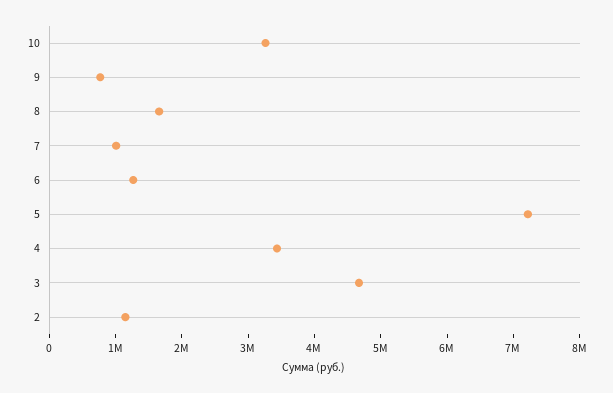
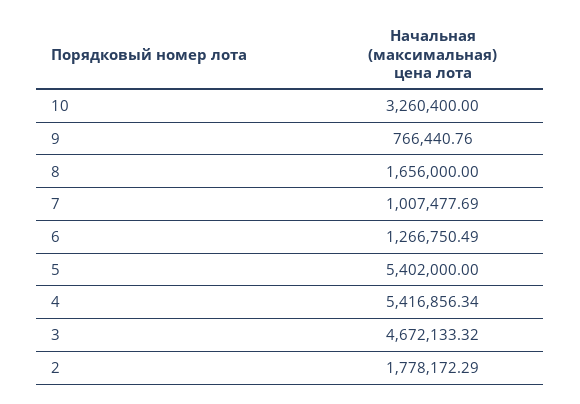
5: 7200000 -> 5402000
4: 3400000 -> 5416856.34
2: 1200000 -> 1778172.29

